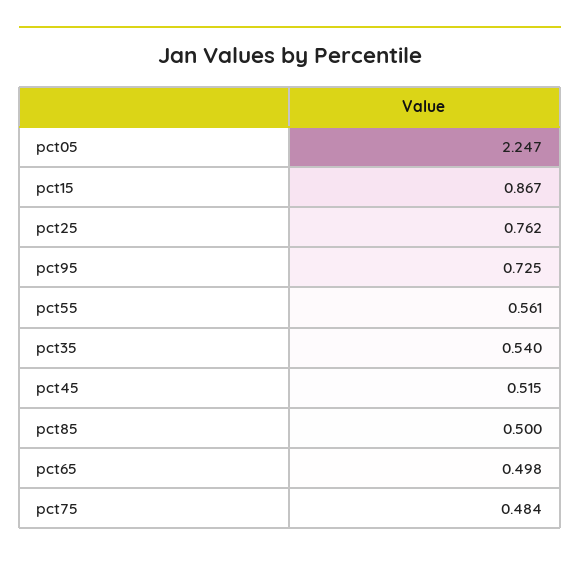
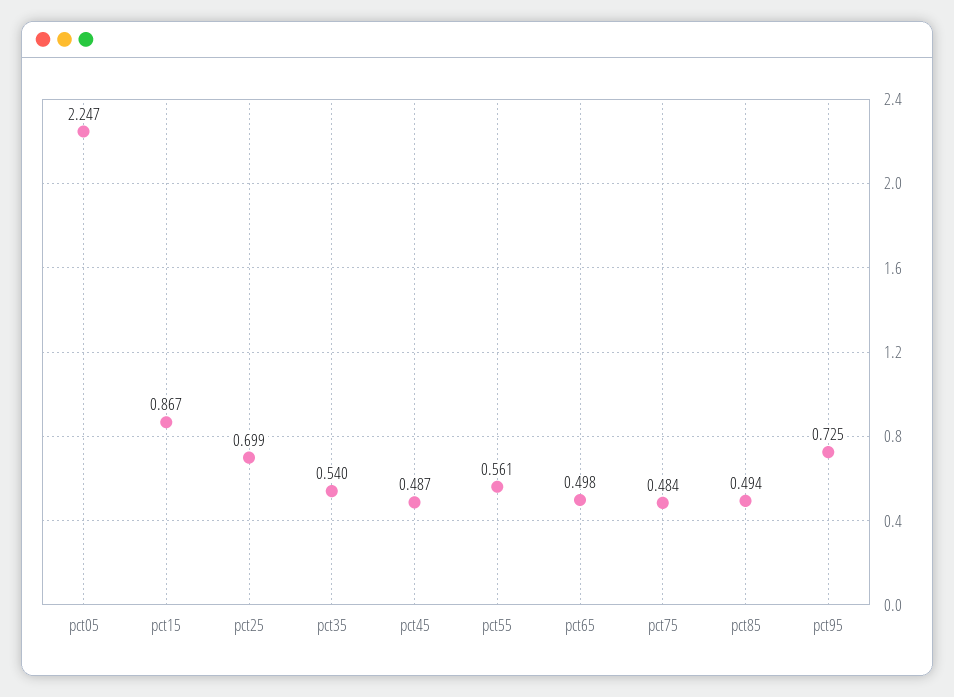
pct25: 0.762 -> 0.699
pct45: 0.515 -> 0.487
pct85: 0.5 -> 0.494

